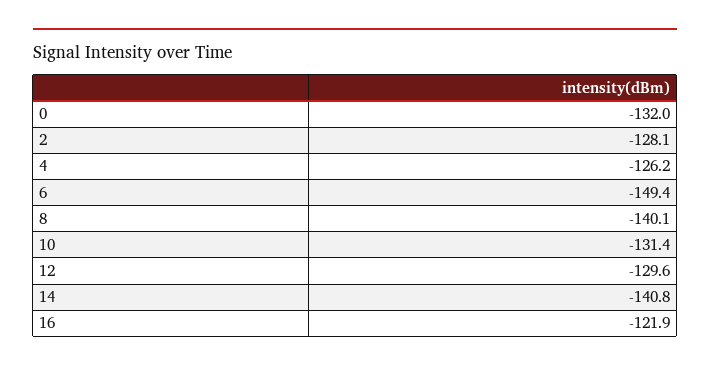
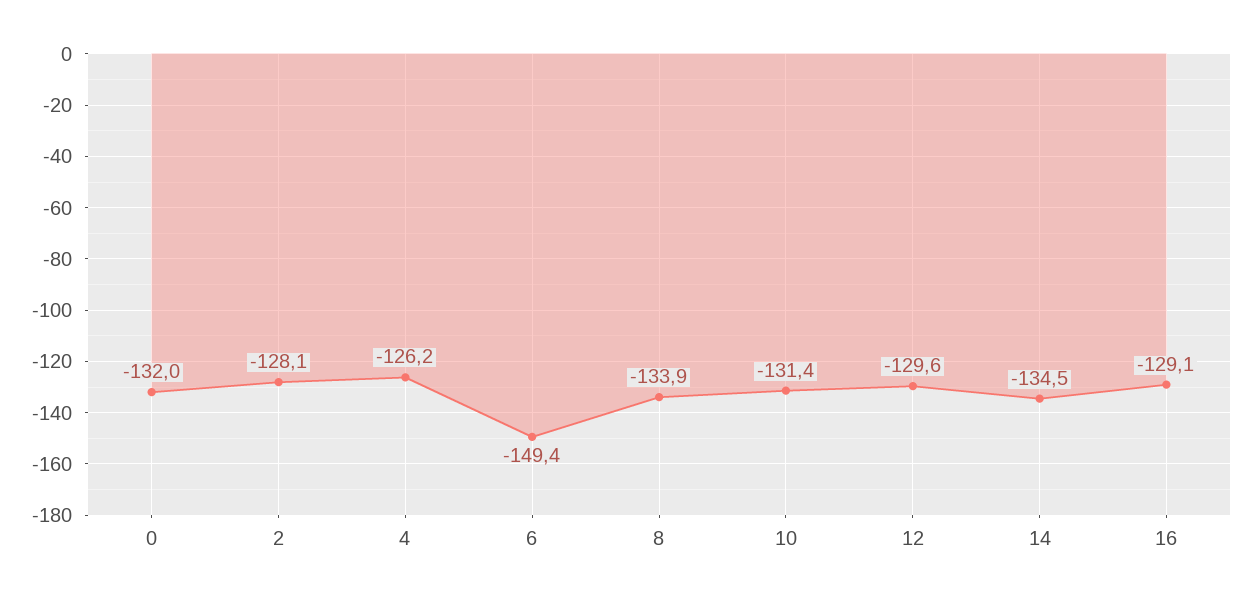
8: -140.1 -> -133.9
14: -140.8 -> -134.5
16: -121.9 -> -129.1

